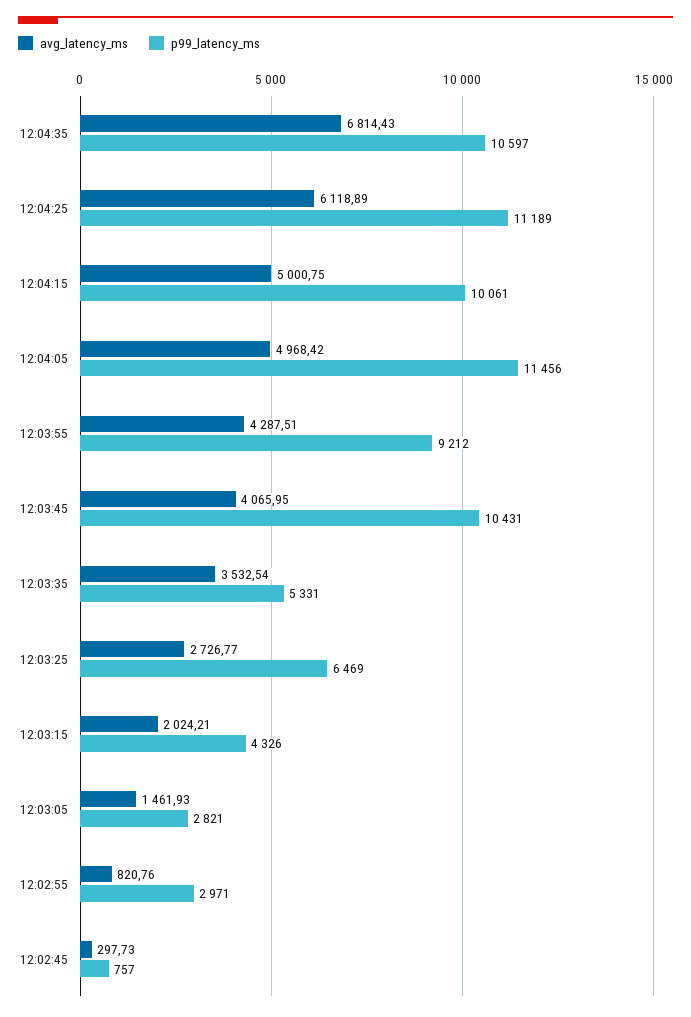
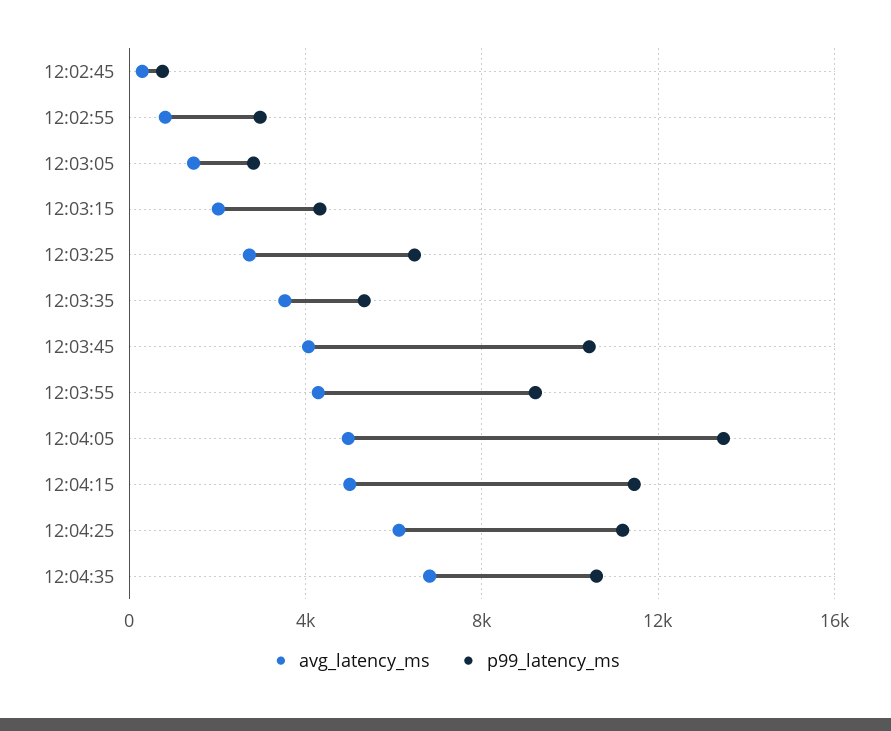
p99_latency_ms, 12:04:15: 10061 -> 11500
p99_latency_ms, 12:04:05: 11456 -> 13500

